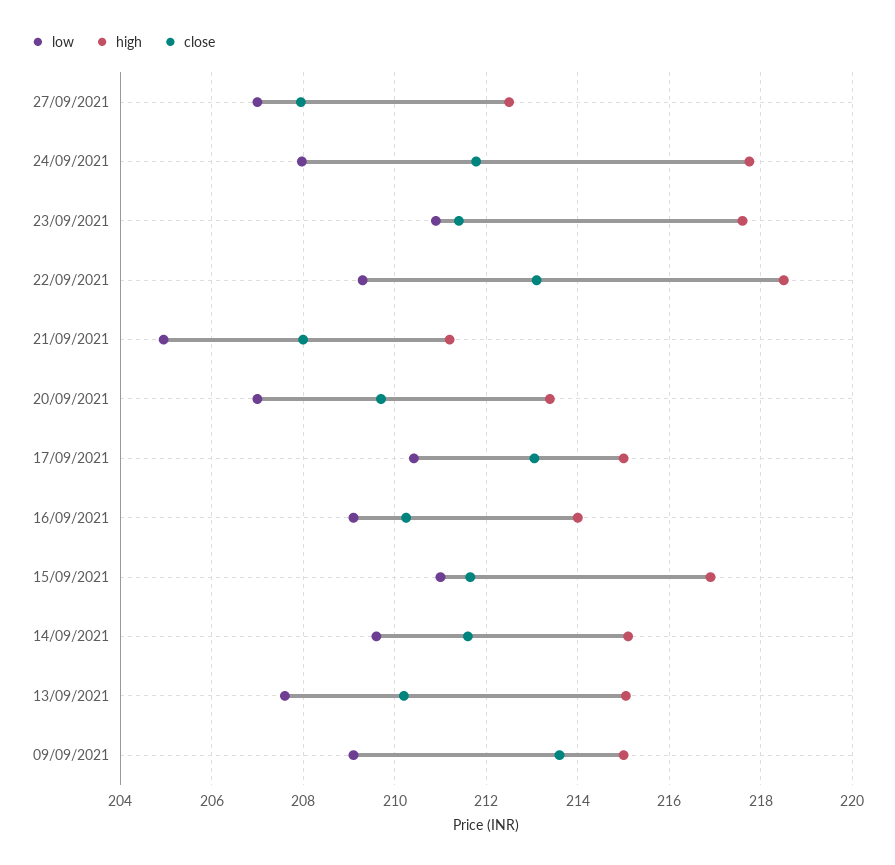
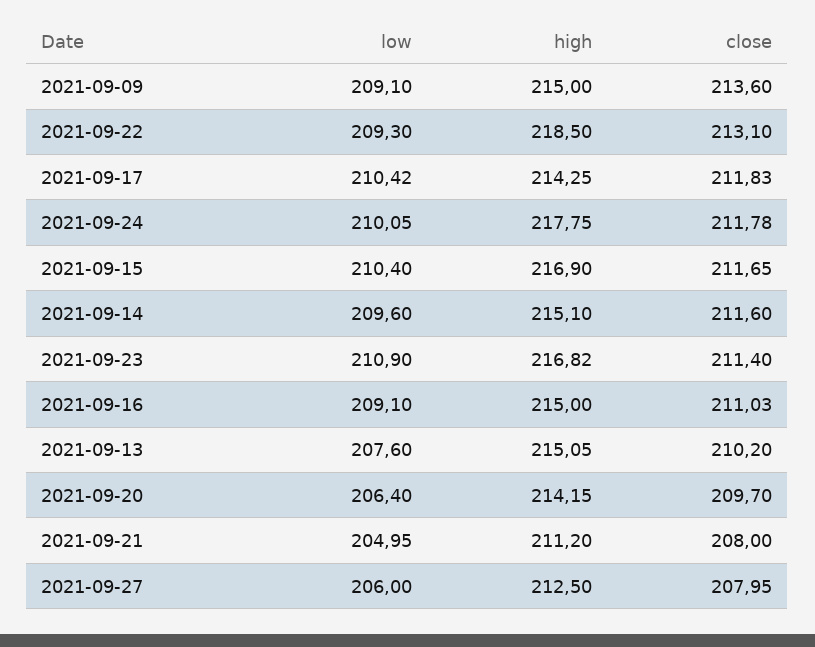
low, 27/09/2021: 207 -> 206
low, 24/09/2021: 208 -> 210.05
high, 23/09/2021: 217.6 -> 216.82
low, 20/09/2021: 207 -> 206.4
high, 20/09/2021: 213.4 -> 214.15
high, 17/09/2021: 215 -> 214.25
close, 17/09/2021: 213 -> 211.83
high, 16/09/2021: 214 -> 215
close, 16/09/2021: 210.2 -> 211.03
low, 15/09/2021: 211 -> 210.4

